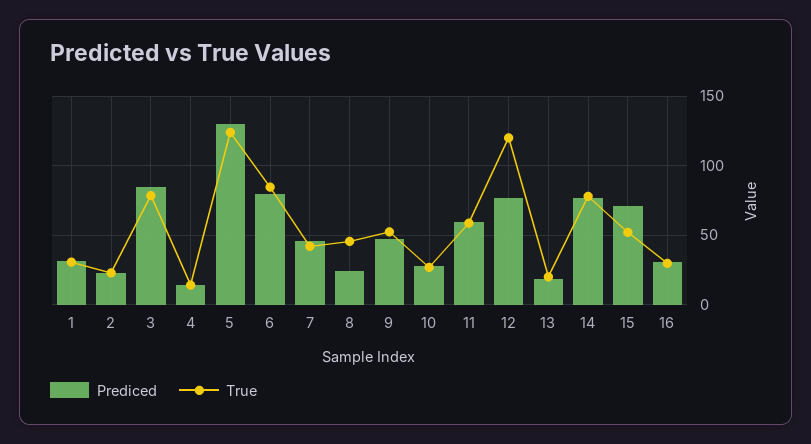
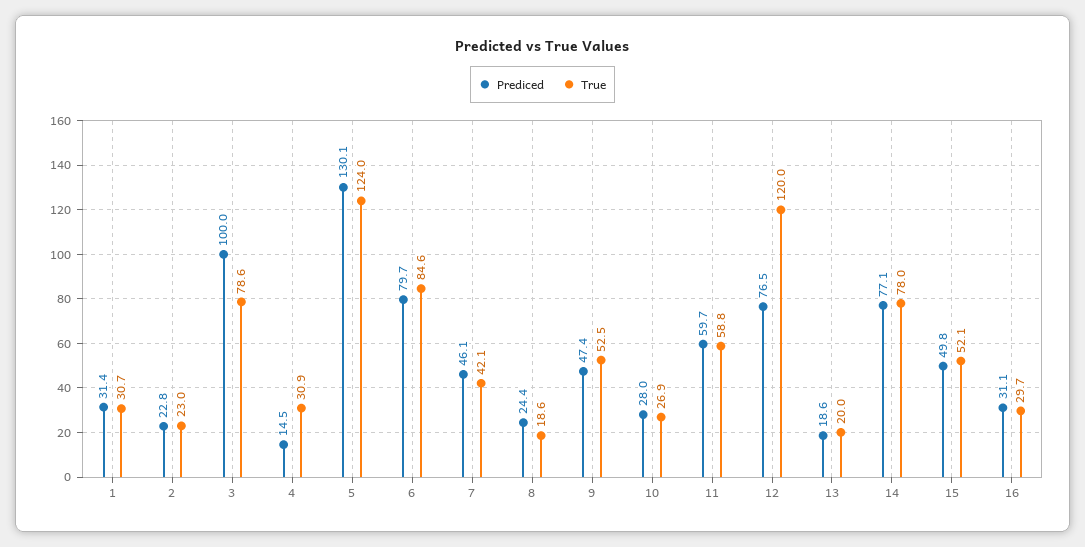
Prediced, 3: 85 -> 100
True, 4: 15 -> 30.9
True, 8: 45 -> 18.6
Prediced, 15: 70 -> 49.8

